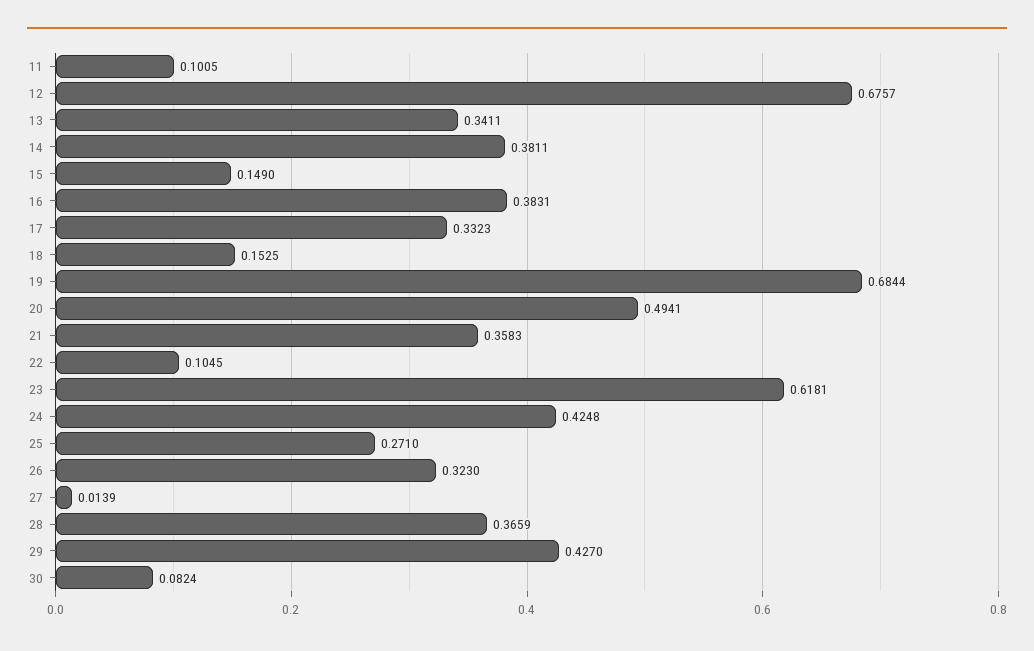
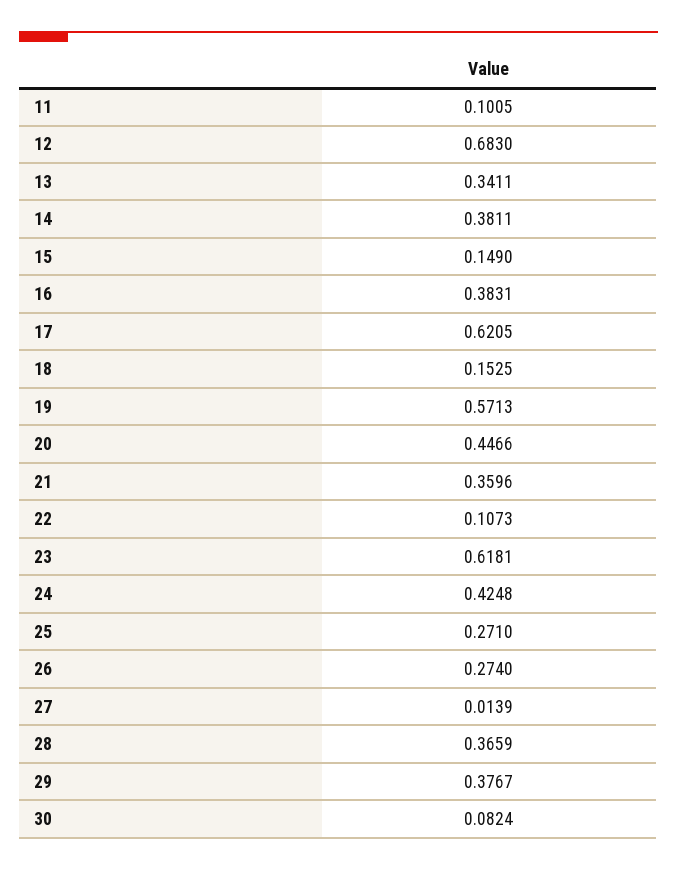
12: 0.6757 -> 0.683
17: 0.3323 -> 0.6205
19: 0.6844 -> 0.5713
20: 0.4941 -> 0.4466
21: 0.3583 -> 0.3596
22: 0.1045 -> 0.1073
26: 0.323 -> 0.274
29: 0.427 -> 0.3767

